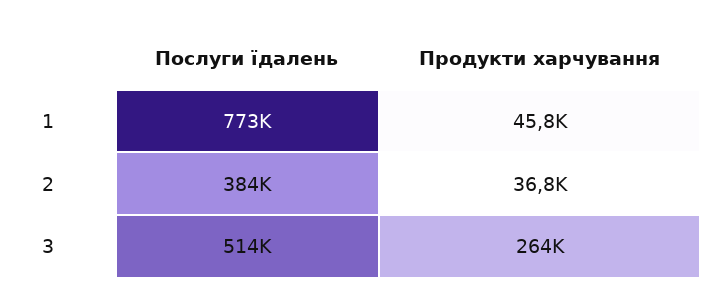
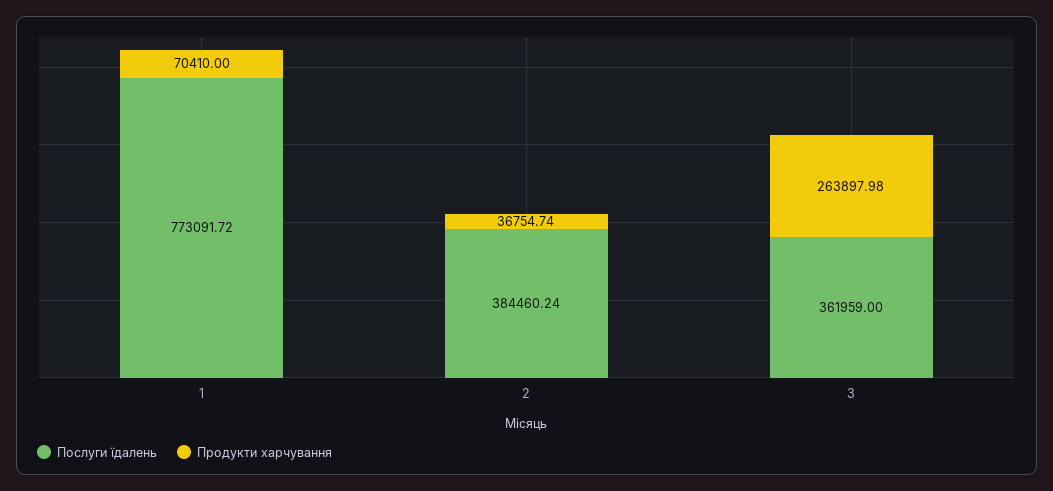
Продукти харчування, 1: 45800 -> 70410
Послуги їдалень, 3: 514000 -> 361959

